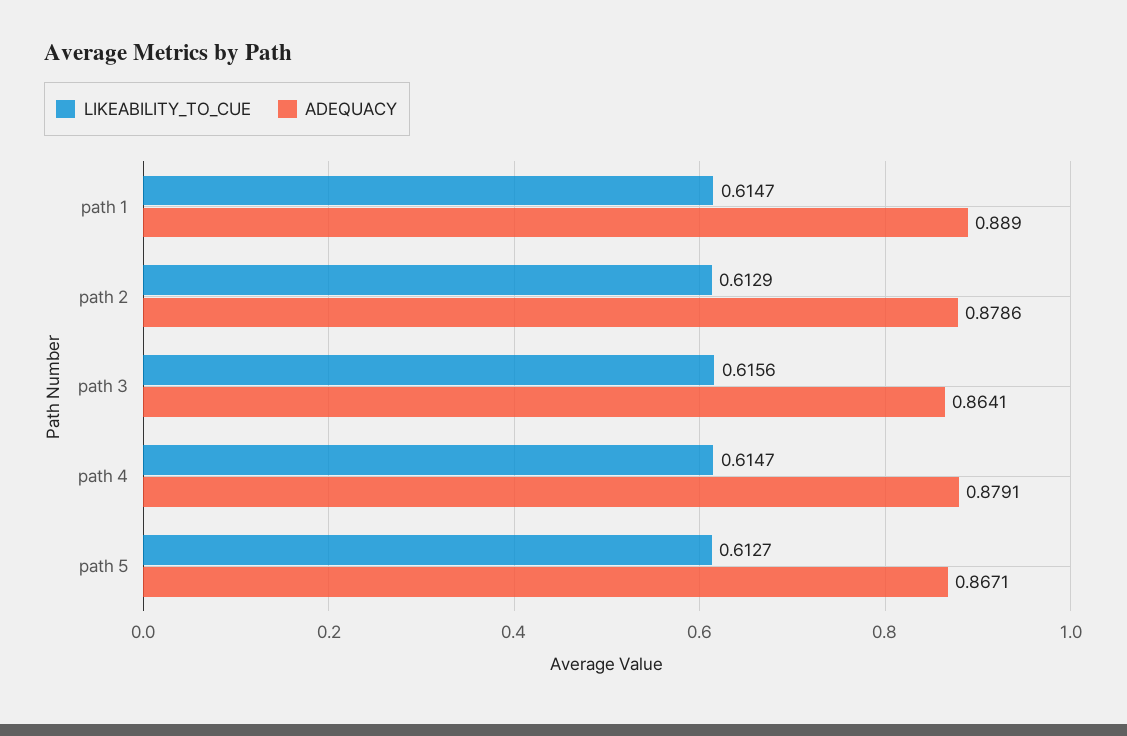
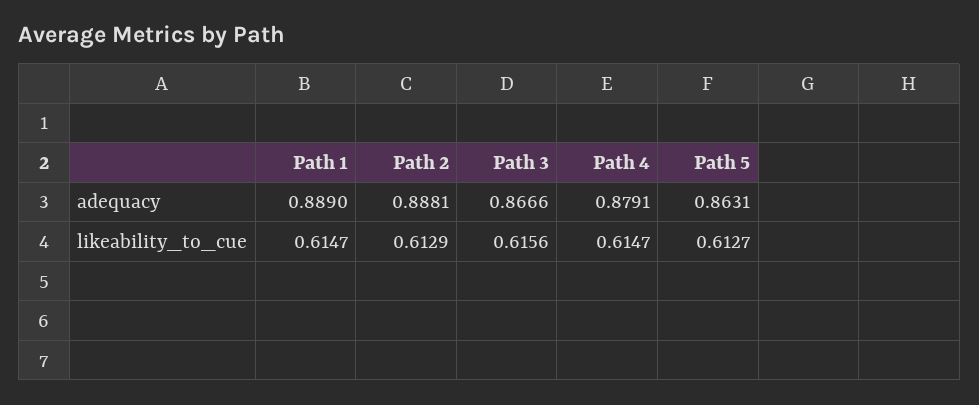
ADEQUACY, path 2: 0.8786 -> 0.8881
ADEQUACY, path 3: 0.8641 -> 0.8666
ADEQUACY, path 5: 0.8671 -> 0.8631

